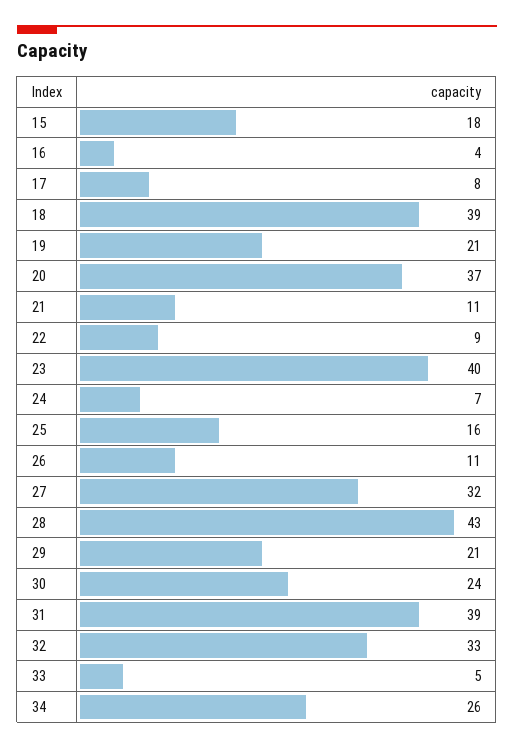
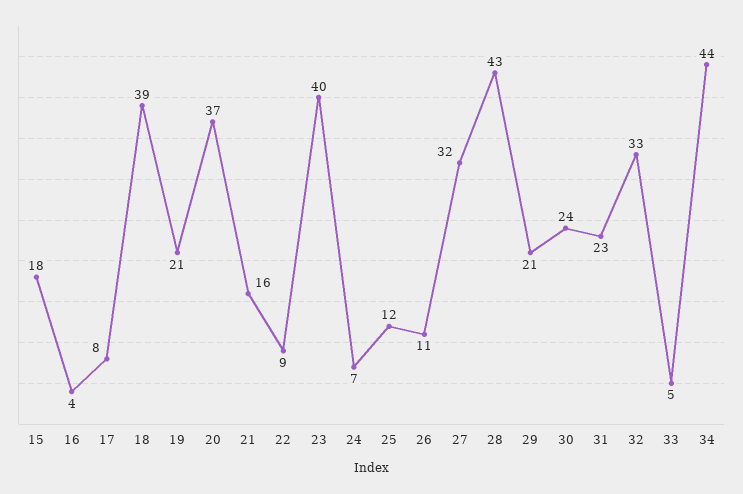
21: 11 -> 16
25: 16 -> 12
31: 39 -> 23
34: 26 -> 44

